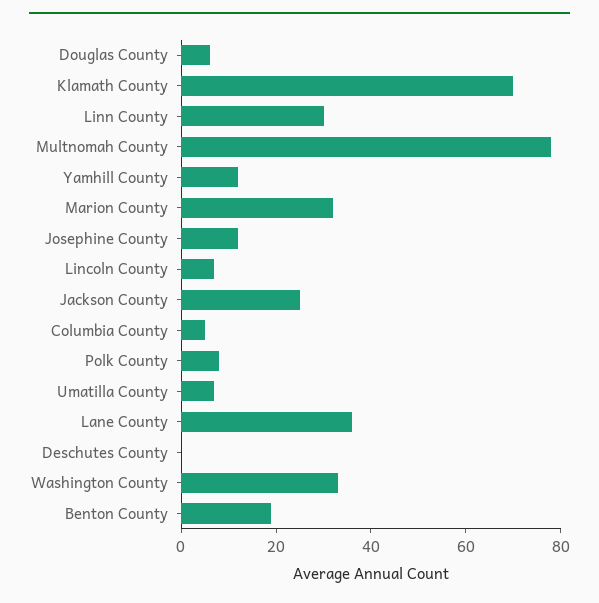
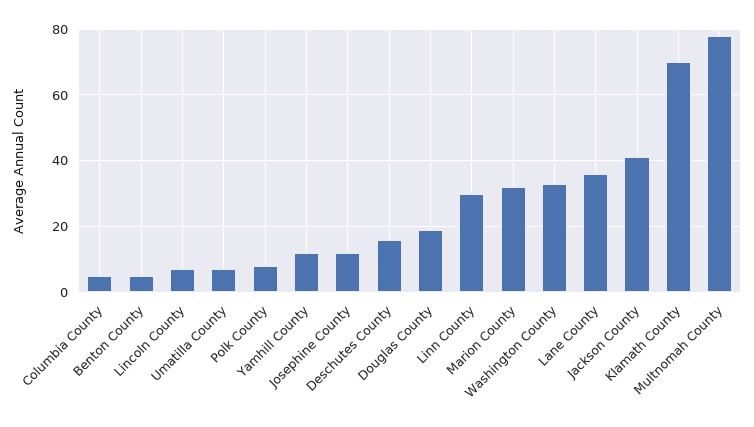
Douglas County: 5 -> 20
Jackson County: 25 -> 40
Deschutes County: 0 -> 15
Benton County: 20 -> 5

